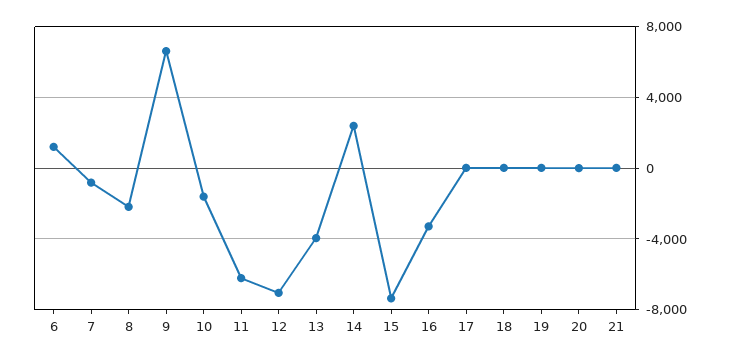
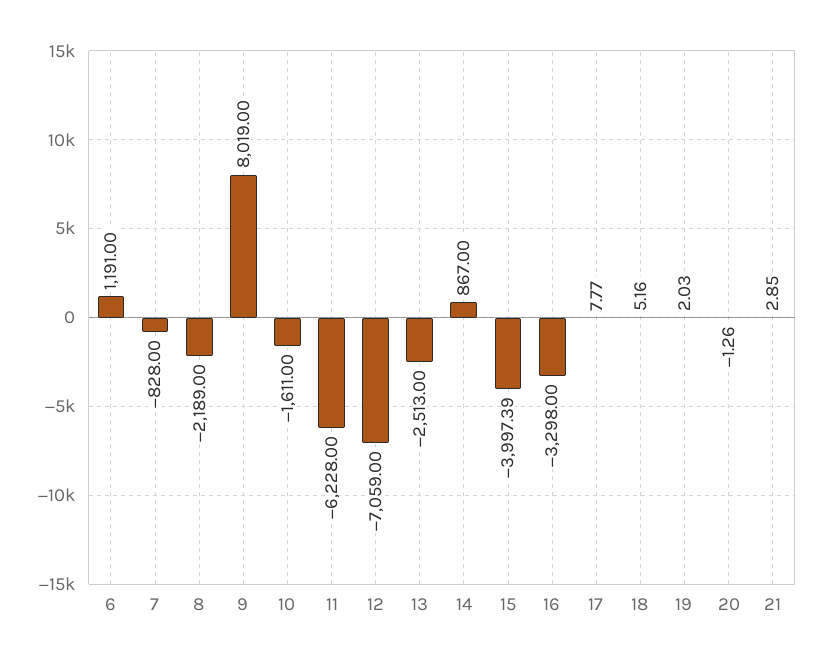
9: 6500 -> 8019
13: -4000 -> -2513
14: 2500 -> 867
15: -7500 -> -3997.39

